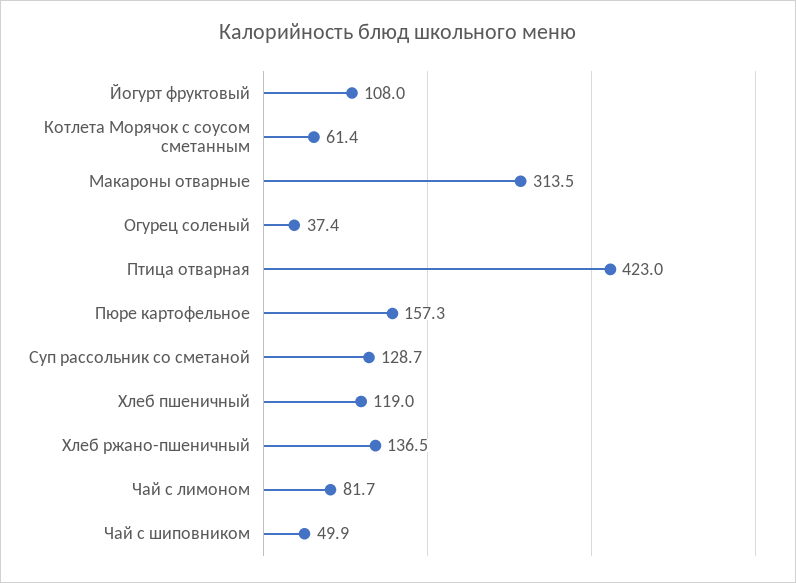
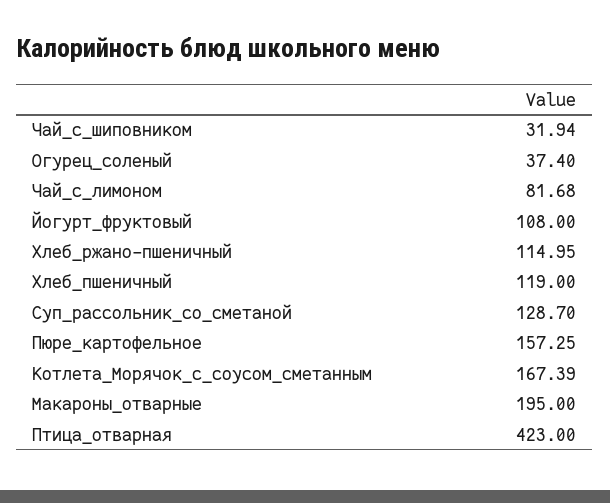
Котлета Морячок с соусом сметанным: 61.4 -> 167.39
Макароны отварные: 313.5 -> 195
Хлеб ржано-пшеничный: 136.5 -> 114.95
Чай с шиповником: 49.9 -> 31.94

